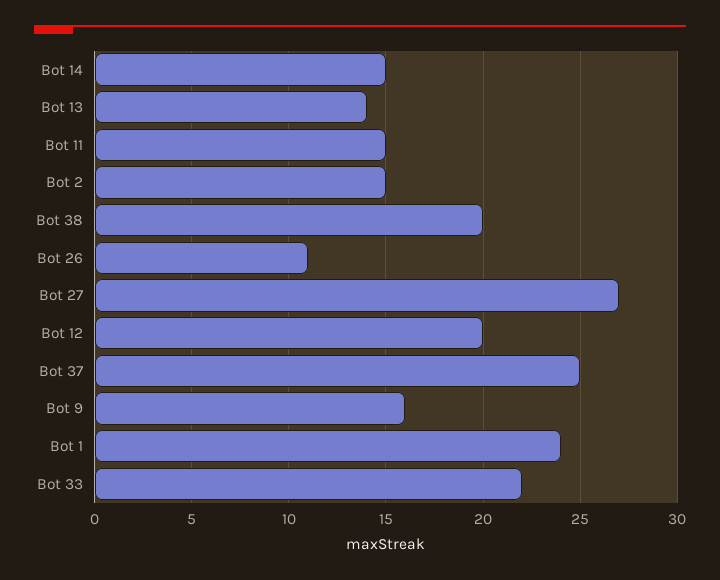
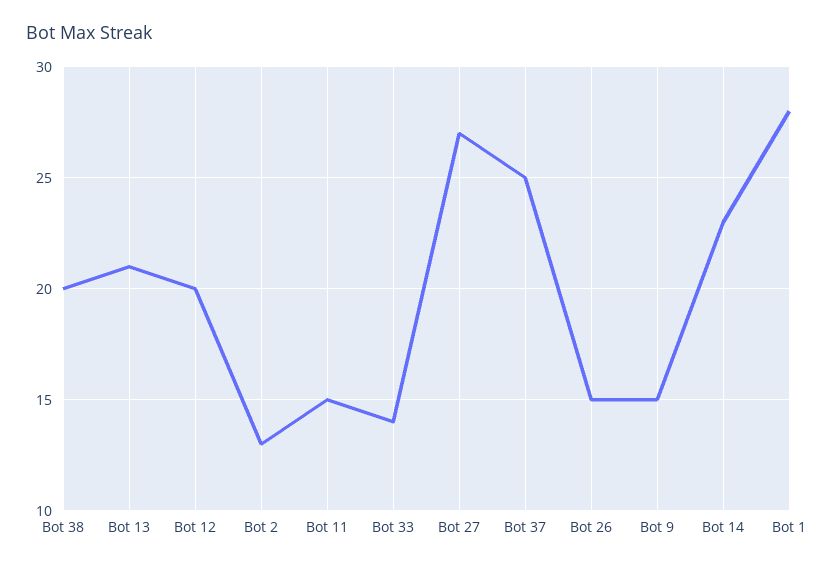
Bot 14: 15 -> 23
Bot 13: 14 -> 21
Bot 2: 15 -> 13
Bot 26: 11 -> 15
Bot 9: 16 -> 15
Bot 1: 24 -> 28
Bot 33: 22 -> 14

